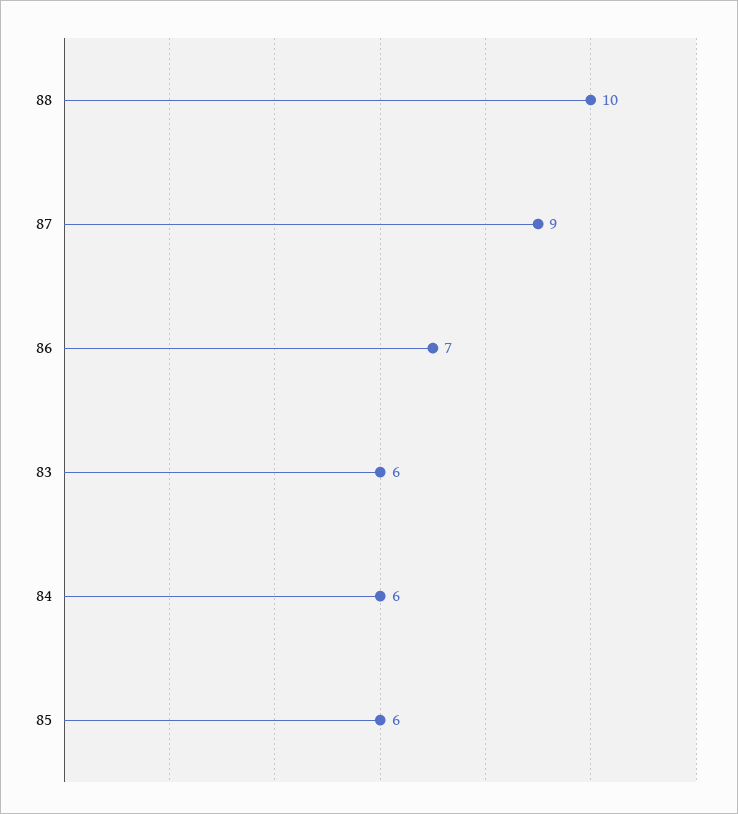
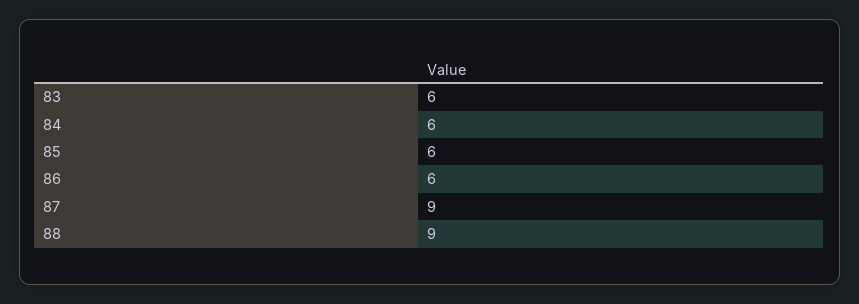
88: 10 -> 9
86: 7 -> 6

